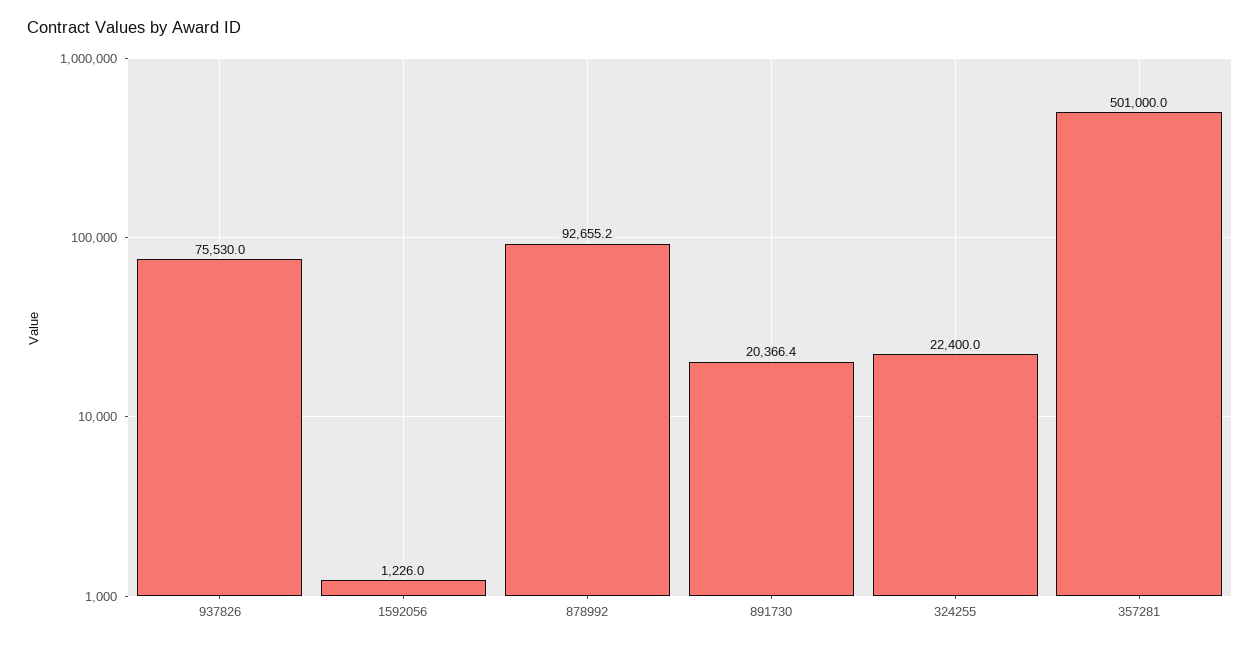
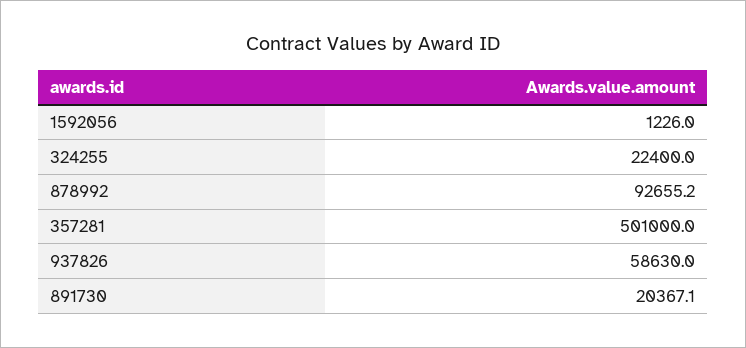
937826: 75530 -> 58630
891730: 20366.4 -> 20367.1

